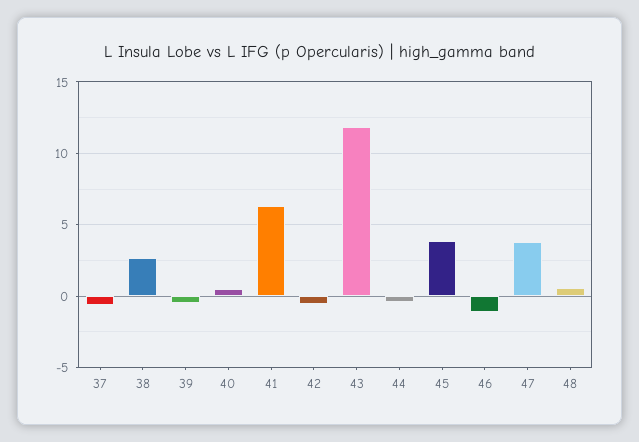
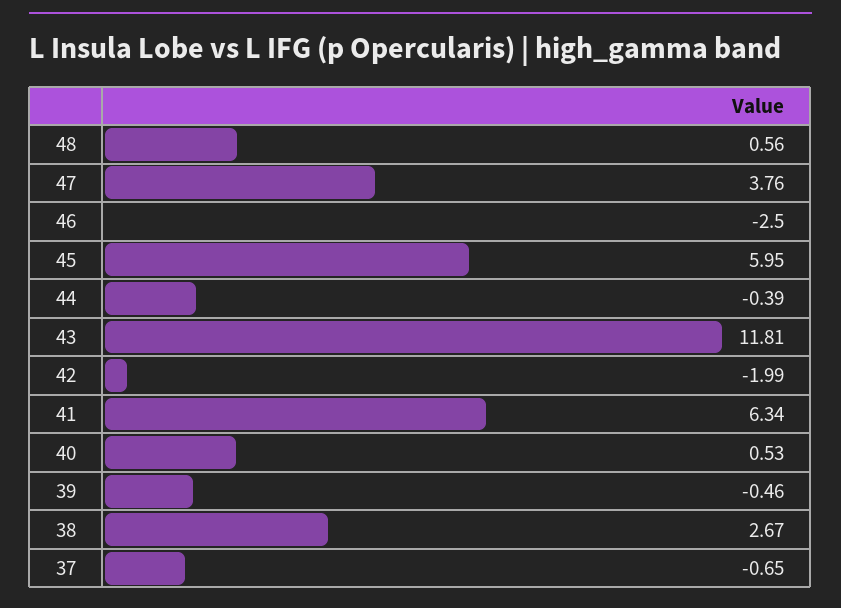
42: -0.5 -> -1.99
45: 4 -> 5.95
46: -1 -> -2.5

